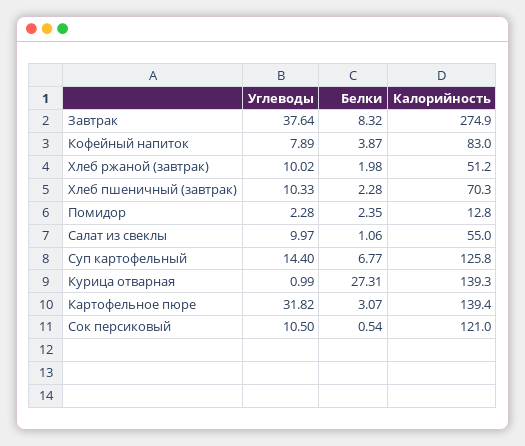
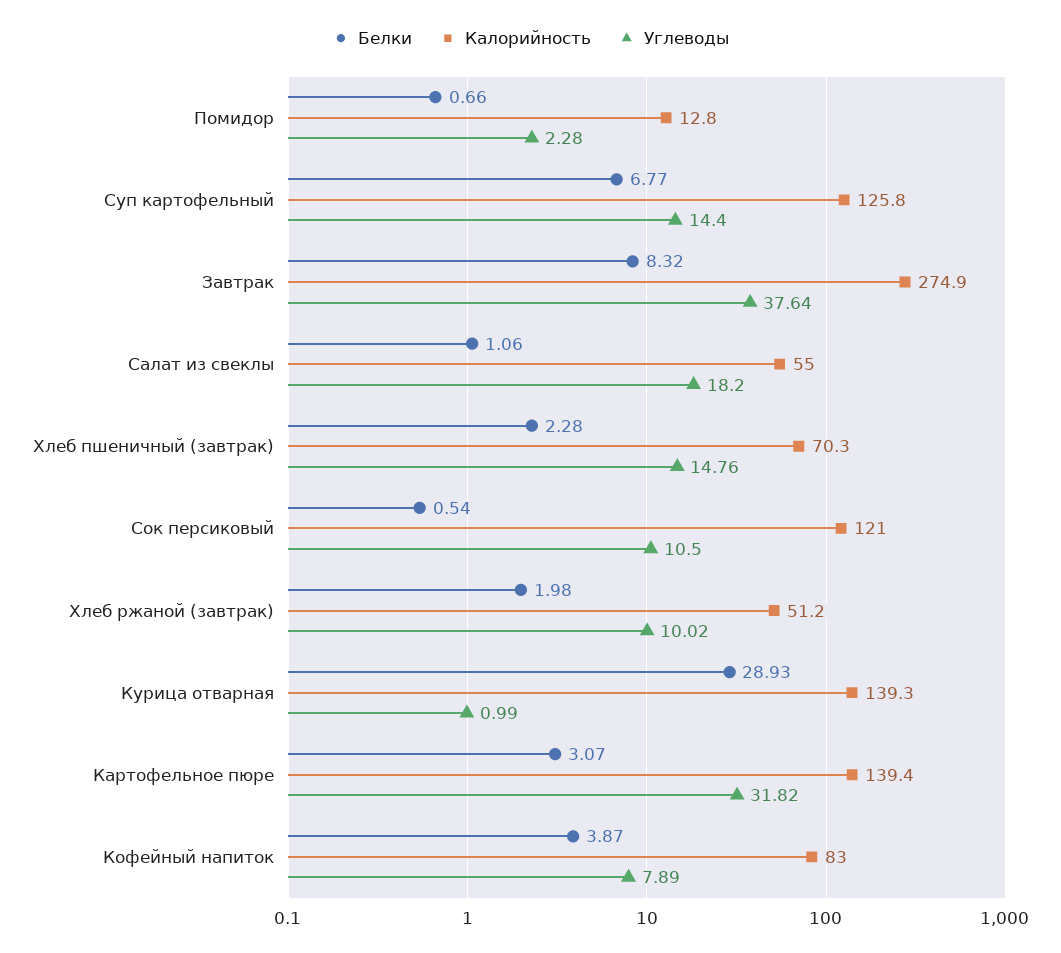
Углеводы, Хлеб пшеничный (завтрак): 10.33 -> 14.76
Белки, Помидор: 2.35 -> 0.66
Углеводы, Салат из свеклы: 9.97 -> 18.2
Белки, Курица отварная: 27.31 -> 28.93

